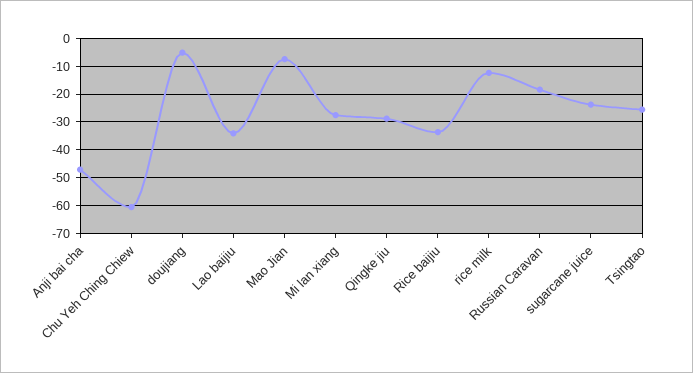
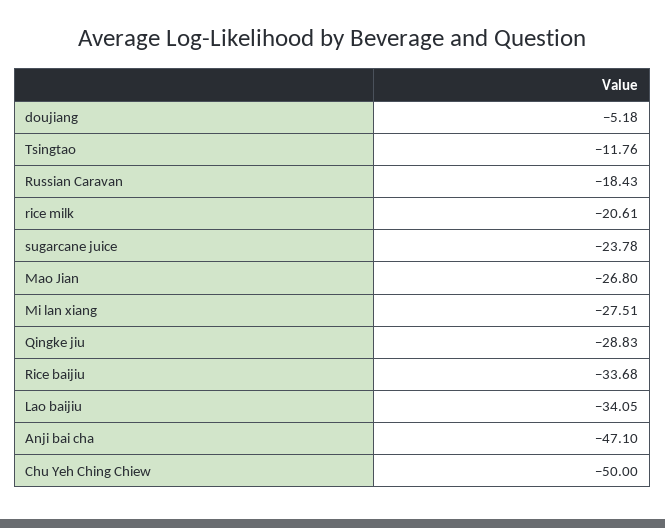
Chu Yeh Ching Chiew: -60 -> -50
Mao Jian: -7.5 -> -26.8
rice milk: -12.5 -> -20.61
Tsingtao: -25 -> -11.76

